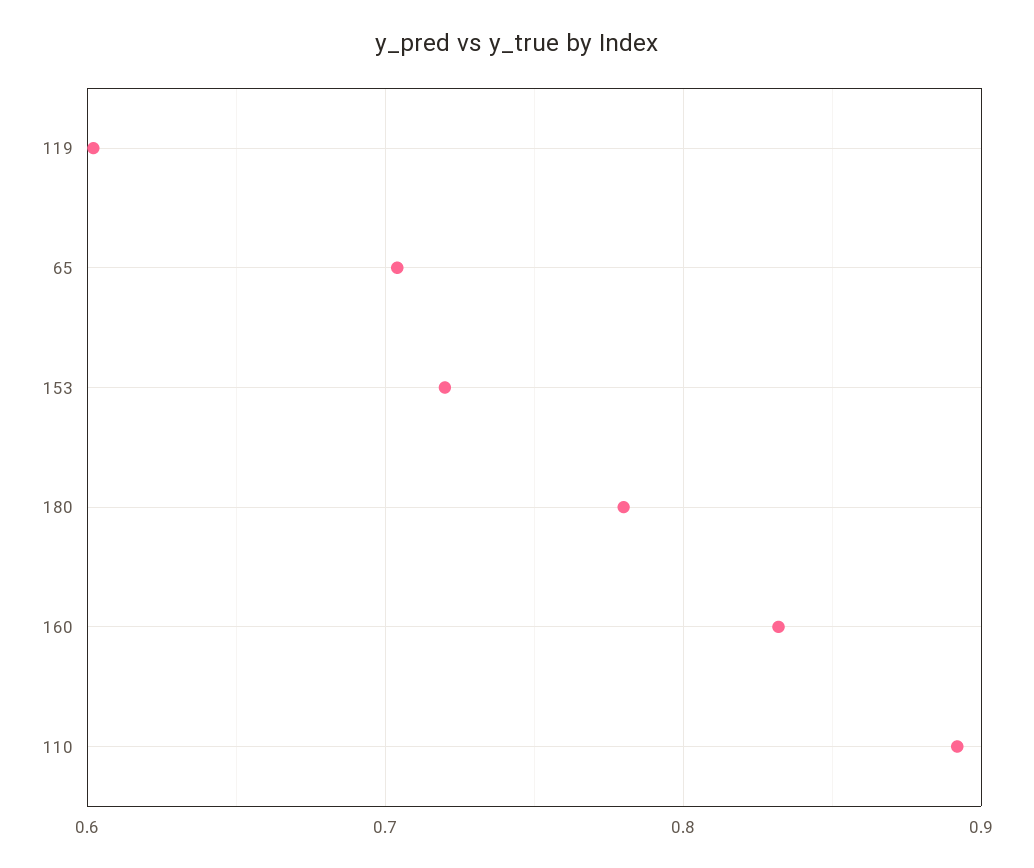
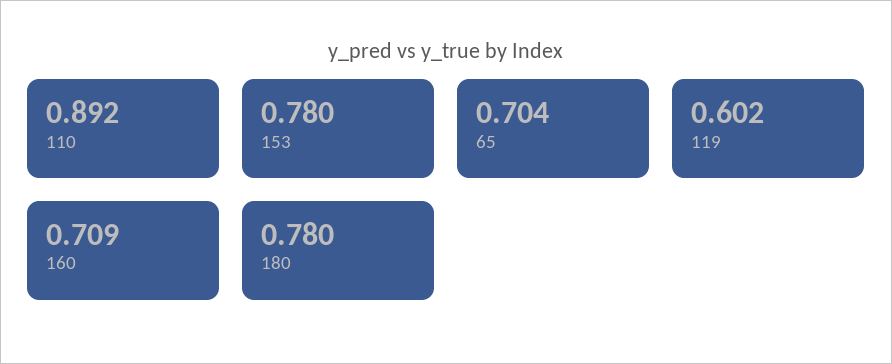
153: 0.72 -> 0.78
160: 0.83 -> 0.709

